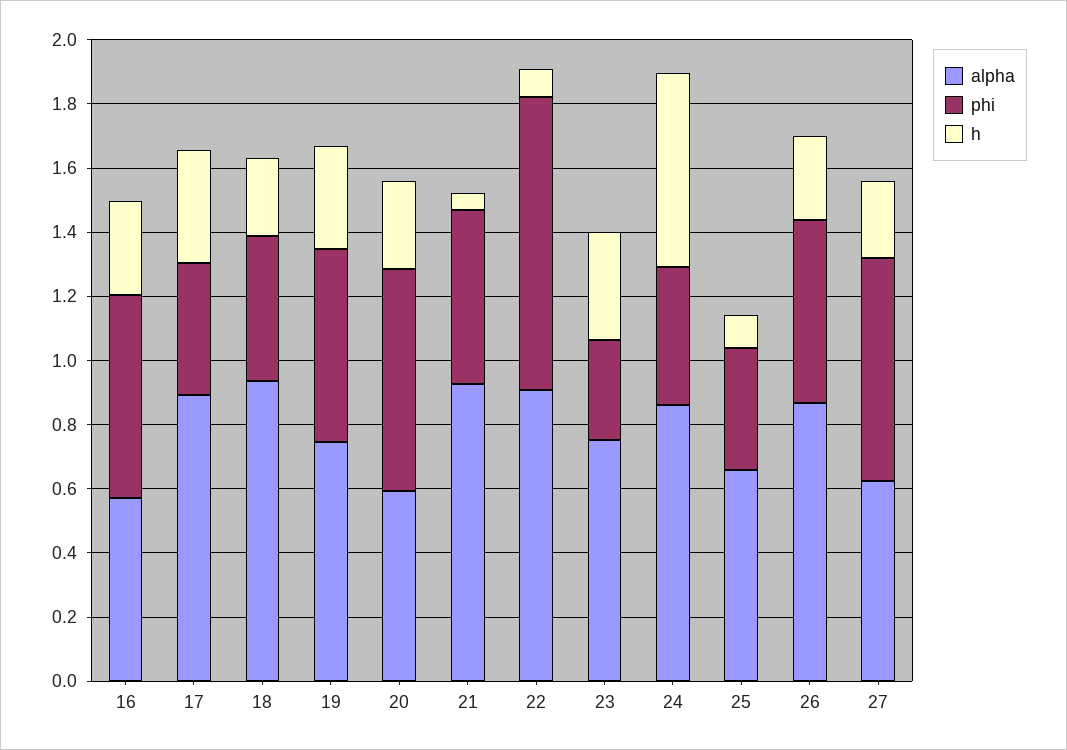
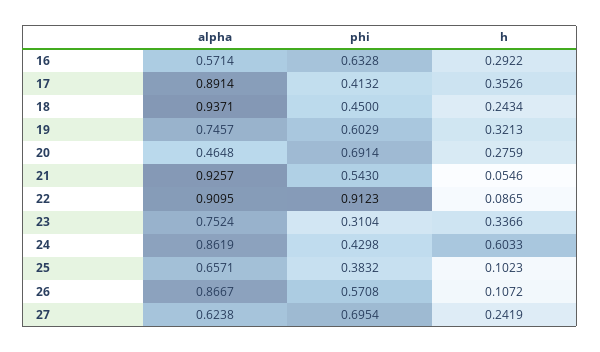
alpha, 20: 0.6 -> 0.4648
h, 26: 0.25 -> 0.1072

